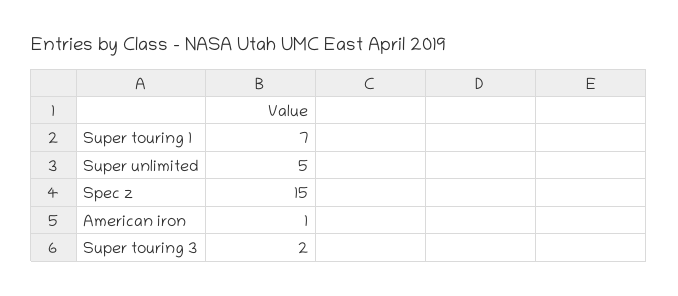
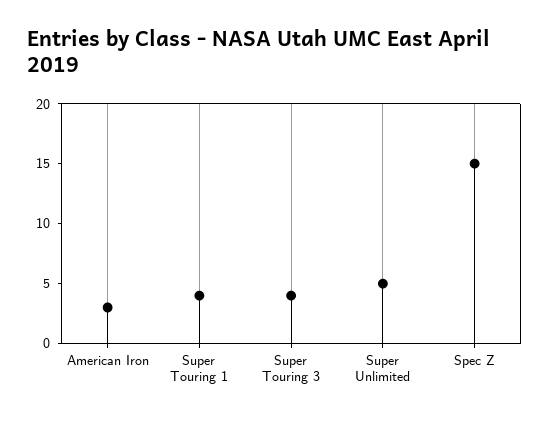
Super touring 1: 7 -> 4
American iron: 1 -> 3
Super touring 3: 2 -> 4

